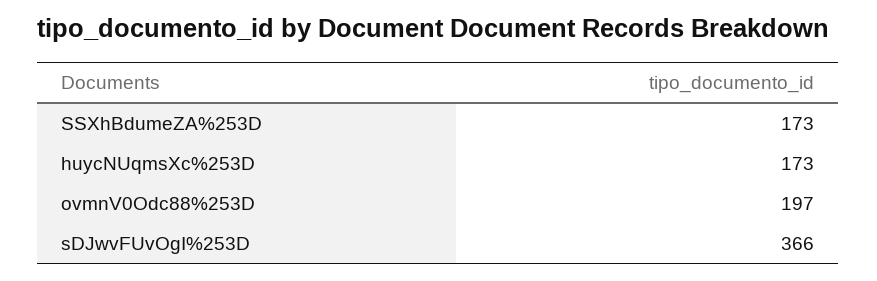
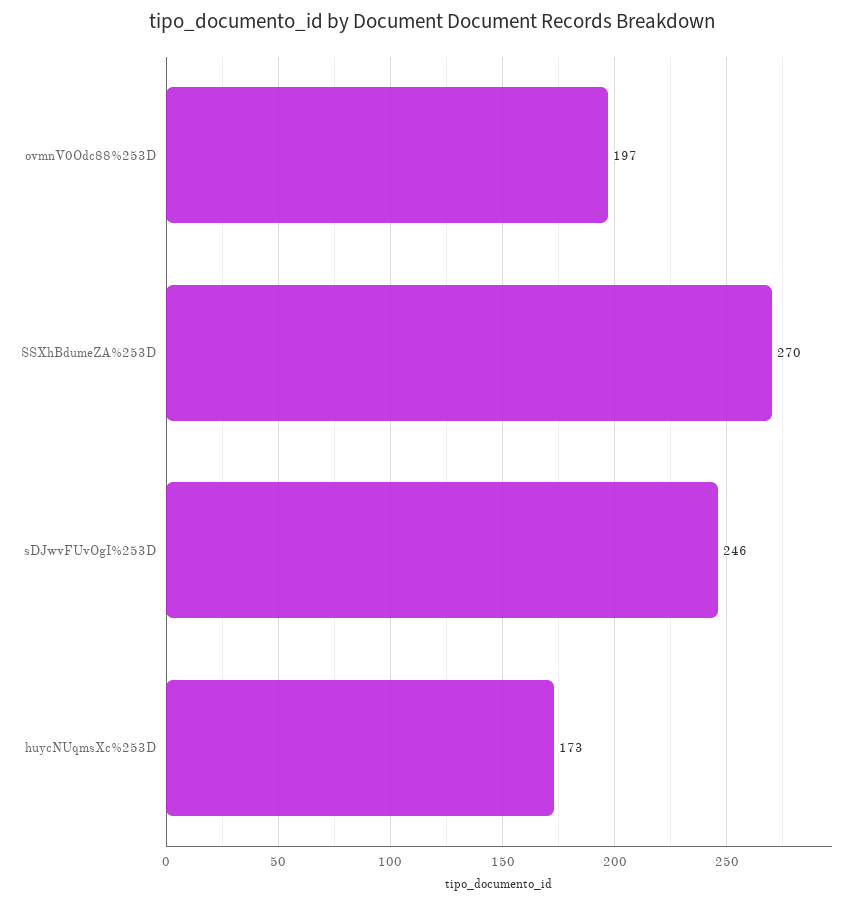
SSXhBdumeZA%253D: 173 -> 270
sDJwvFUvOgI%253D: 366 -> 246

